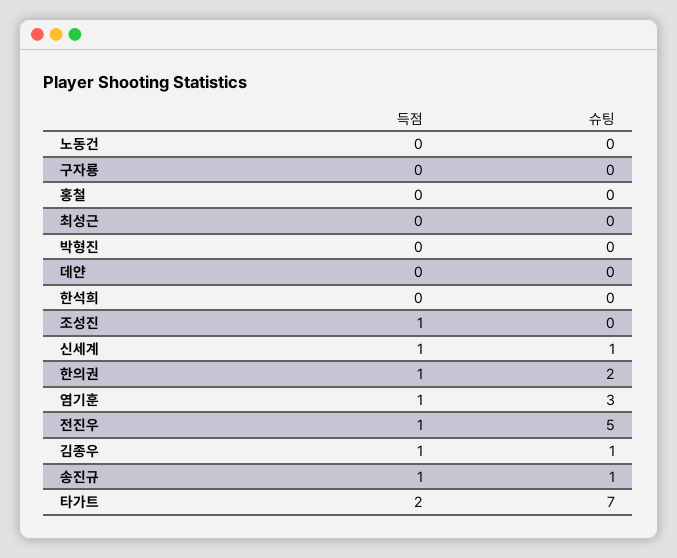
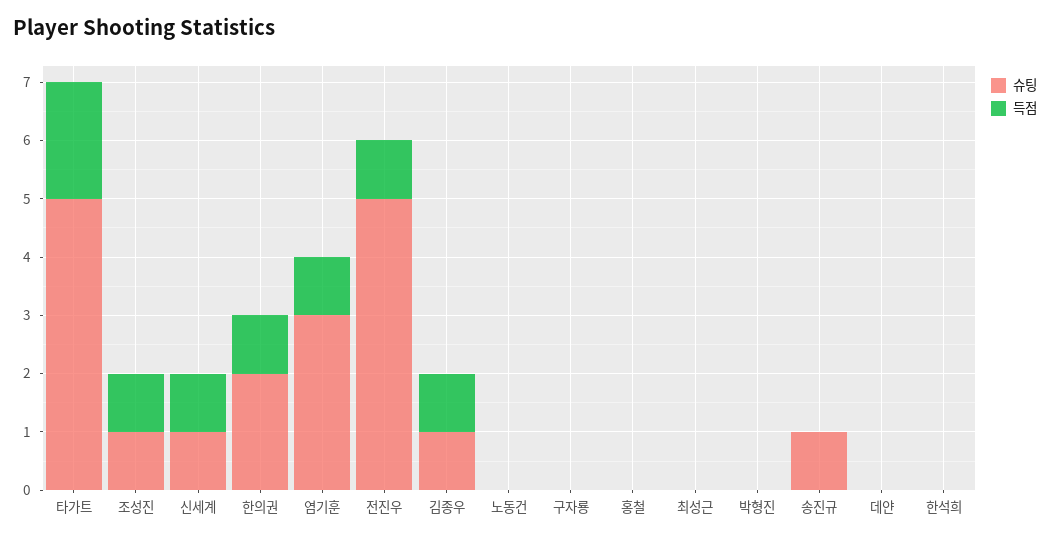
슈팅, 조성진: 0 -> 1
득점, 송진규: 1 -> 0
슈팅, 타가트: 7 -> 5

